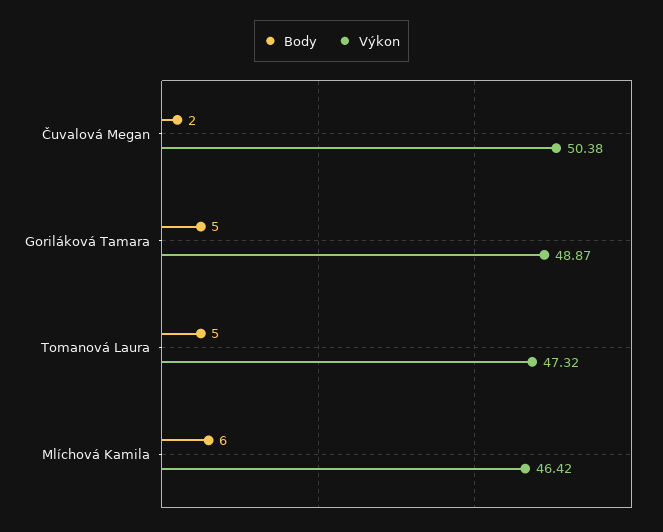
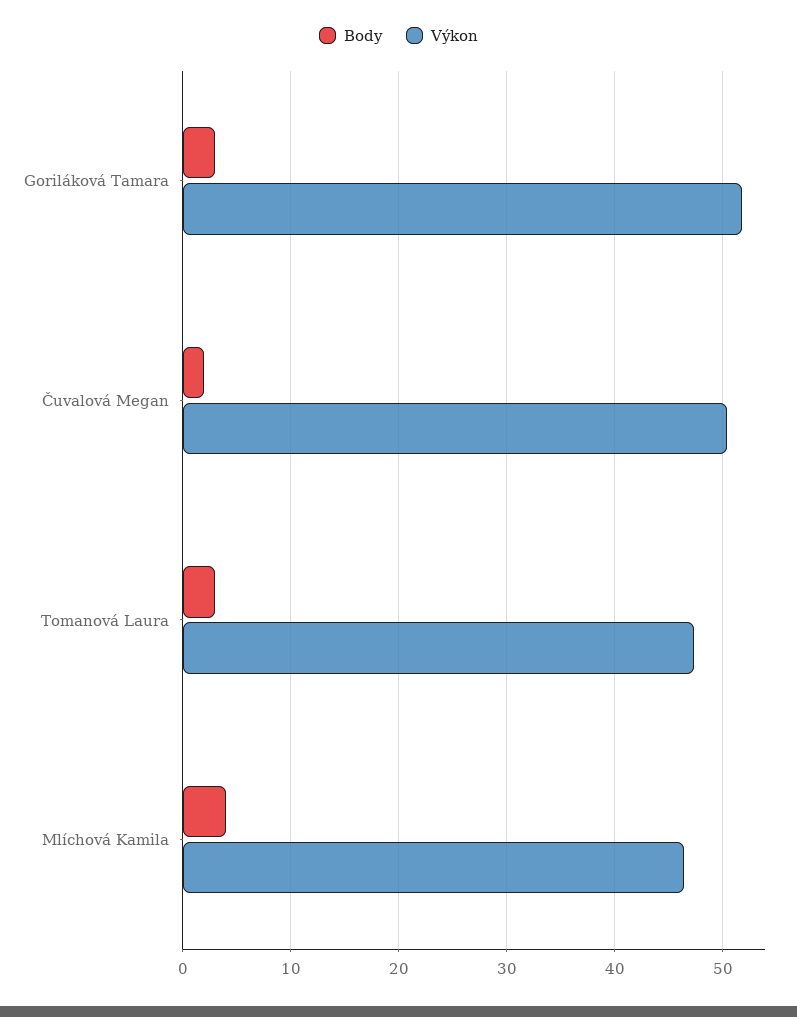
Body, Goriláková Tamara: 5 -> 3
Výkon, Goriláková Tamara: 48.87 -> 52
Body, Tomanová Laura: 5 -> 3
Body, Mlíchová Kamila: 6 -> 4

